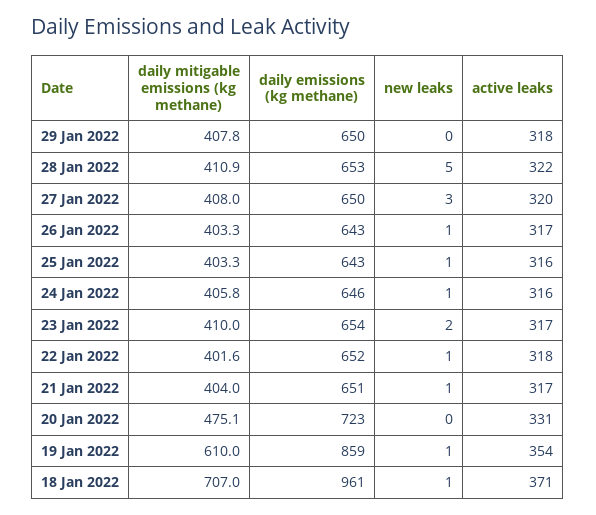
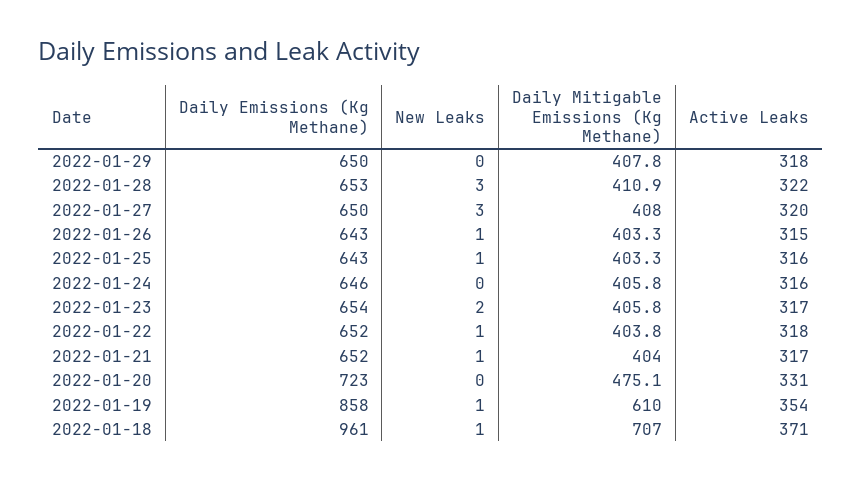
new leaks, 28 Jan 2022: 5 -> 3
active leaks, 26 Jan 2022: 317 -> 315
new leaks, 24 Jan 2022: 1 -> 0
daily mitigable emissions (kg methane), 23 Jan 2022: 410 -> 405.8
daily mitigable emissions (kg methane), 22 Jan 2022: 401.6 -> 403.8
daily emissions (kg methane), 21 Jan 2022: 651 -> 652
daily emissions (kg methane), 19 Jan 2022: 859 -> 858

